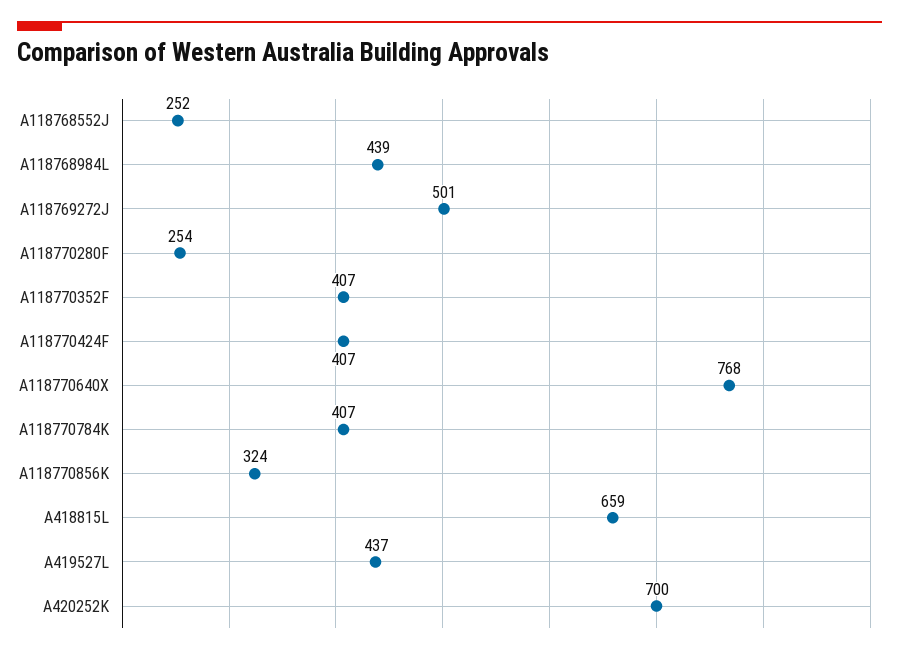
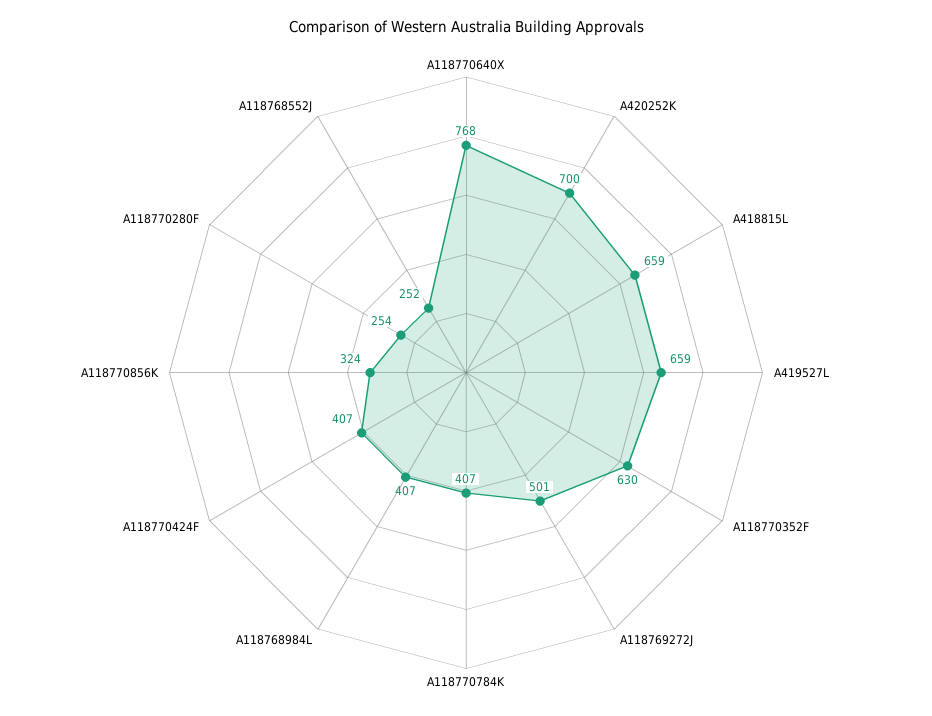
A118768984L: 439 -> 407
A118770352F: 407 -> 630
A419527L: 437 -> 659

